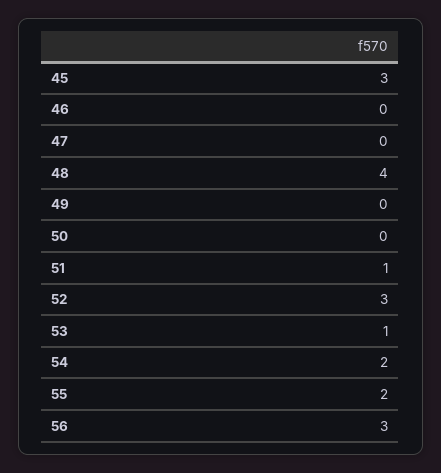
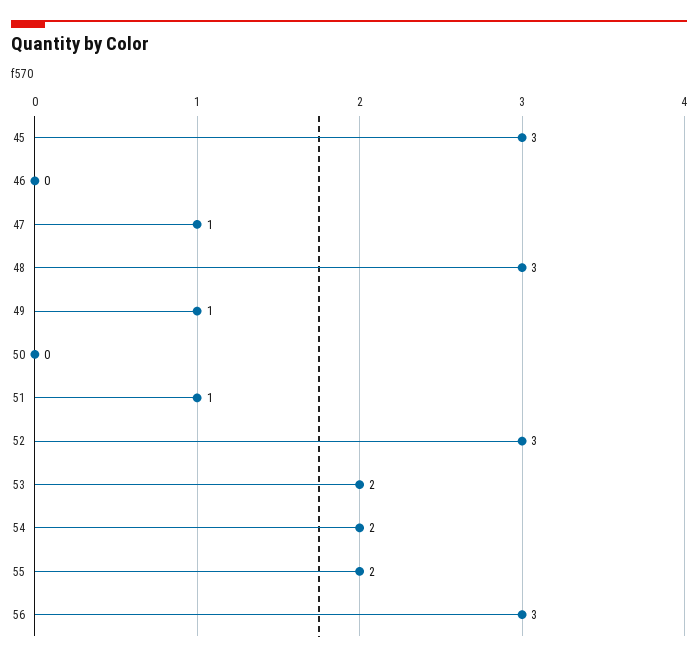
47: 0 -> 1
48: 4 -> 3
49: 0 -> 1
53: 1 -> 2

